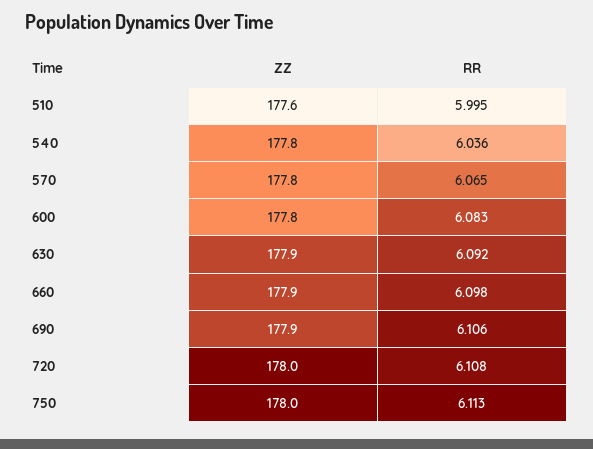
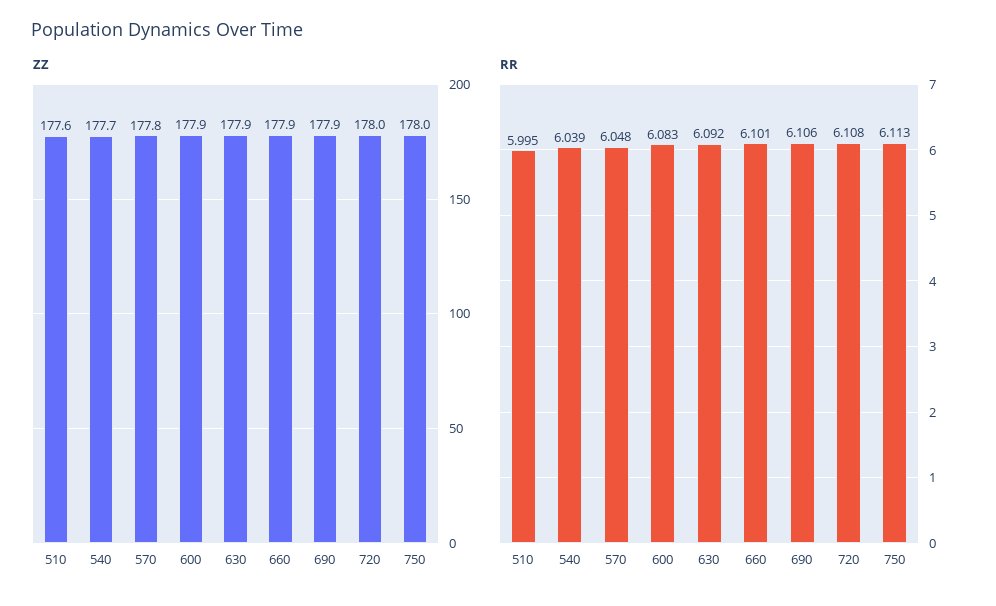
ZZ, 540: 177.8 -> 177.7
RR, 540: 6.036 -> 6.039
RR, 570: 6.065 -> 6.048
ZZ, 600: 177.8 -> 177.9
RR, 660: 6.098 -> 6.101

